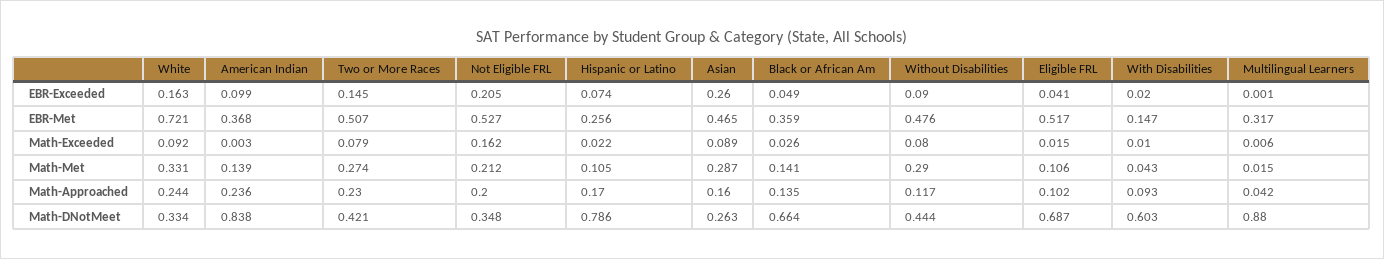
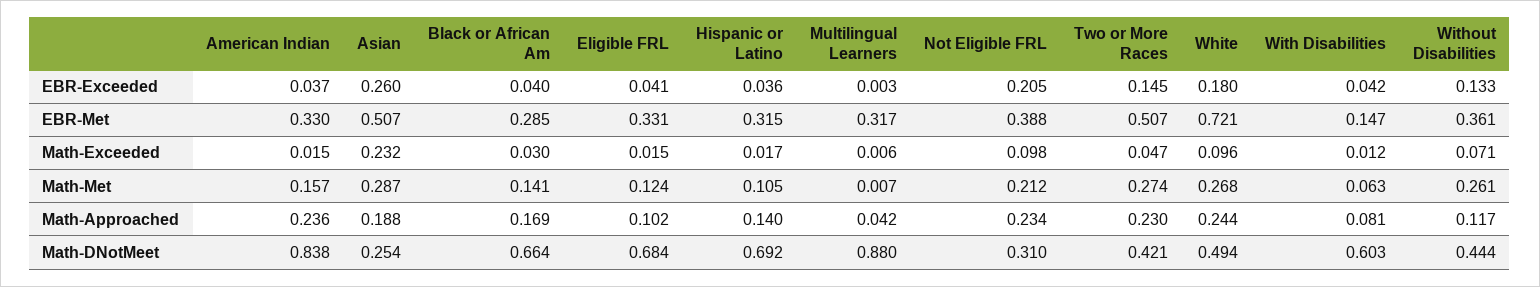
White, EBR-Exceeded: 0.163 -> 0.18
American Indian, EBR-Exceeded: 0.099 -> 0.037
Hispanic or Latino, EBR-Exceeded: 0.074 -> 0.036
Black or African Am, EBR-Exceeded: 0.049 -> 0.04
Without Disabilities, EBR-Exceeded: 0.09 -> 0.133
With Disabilities, EBR-Exceeded: 0.02 -> 0.042
Multilingual Learners, EBR-Exceeded: 0.001 -> 0.003
American Indian, EBR-Met: 0.368 -> 0.33
Not Eligible FRL, EBR-Met: 0.527 -> 0.388
Hispanic or Latino, EBR-Met: 0.256 -> 0.315
Asian, EBR-Met: 0.465 -> 0.507
Black or African Am, EBR-Met: 0.359 -> 0.285
Without Disabilities, EBR-Met: 0.476 -> 0.361
Eligible FRL, EBR-Met: 0.517 -> 0.331
White, Math-Exceeded: 0.092 -> 0.096
American Indian, Math-Exceeded: 0.003 -> 0.015
Two or More Races, Math-Exceeded: 0.079 -> 0.047
Not Eligible FRL, Math-Exceeded: 0.162 -> 0.098
Hispanic or Latino, Math-Exceeded: 0.022 -> 0.017
Asian, Math-Exceeded: 0.089 -> 0.232
Black or African Am, Math-Exceeded: 0.026 -> 0.03
Without Disabilities, Math-Exceeded: 0.08 -> 0.071
With Disabilities, Math-Exceeded: 0.01 -> 0.012
White, Math-Met: 0.331 -> 0.268
American Indian, Math-Met: 0.139 -> 0.157
Without Disabilities, Math-Met: 0.29 -> 0.261
Eligible FRL, Math-Met: 0.106 -> 0.124
With Disabilities, Math-Met: 0.043 -> 0.063
Multilingual Learners, Math-Met: 0.015 -> 0.007
Not Eligible FRL, Math-Approached: 0.2 -> 0.234
Hispanic or Latino, Math-Approached: 0.17 -> 0.14
Asian, Math-Approached: 0.16 -> 0.188
Black or African Am, Math-Approached: 0.135 -> 0.169
With Disabilities, Math-Approached: 0.093 -> 0.081
White, Math-DNotMeet: 0.334 -> 0.494
Not Eligible FRL, Math-DNotMeet: 0.348 -> 0.31
Hispanic or Latino, Math-DNotMeet: 0.786 -> 0.692
Asian, Math-DNotMeet: 0.263 -> 0.254
Eligible FRL, Math-DNotMeet: 0.687 -> 0.684

